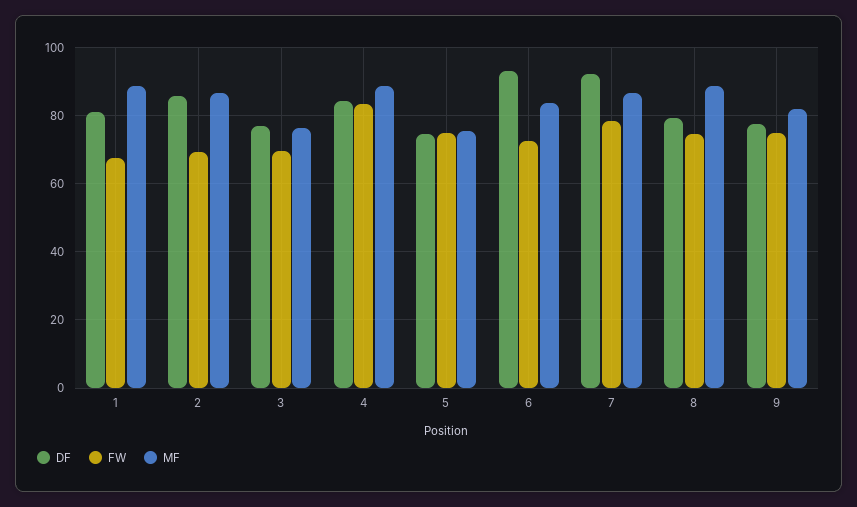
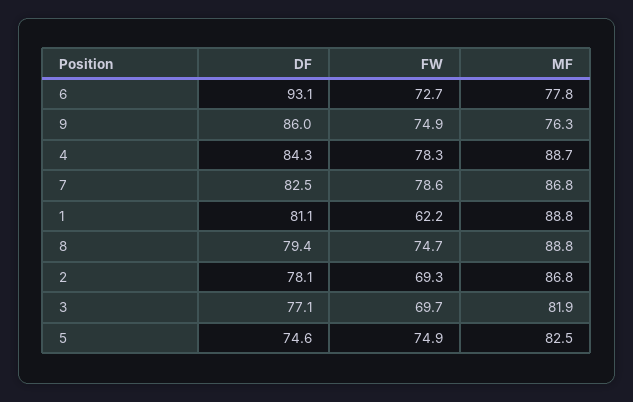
FW, 1: 68 -> 62.2
DF, 2: 86 -> 78.1
MF, 3: 76 -> 81.9
FW, 4: 84 -> 78.3
MF, 5: 76 -> 82.5
MF, 6: 84 -> 77.8
DF, 7: 92 -> 82.5
DF, 9: 78 -> 86
MF, 9: 82 -> 76.3

